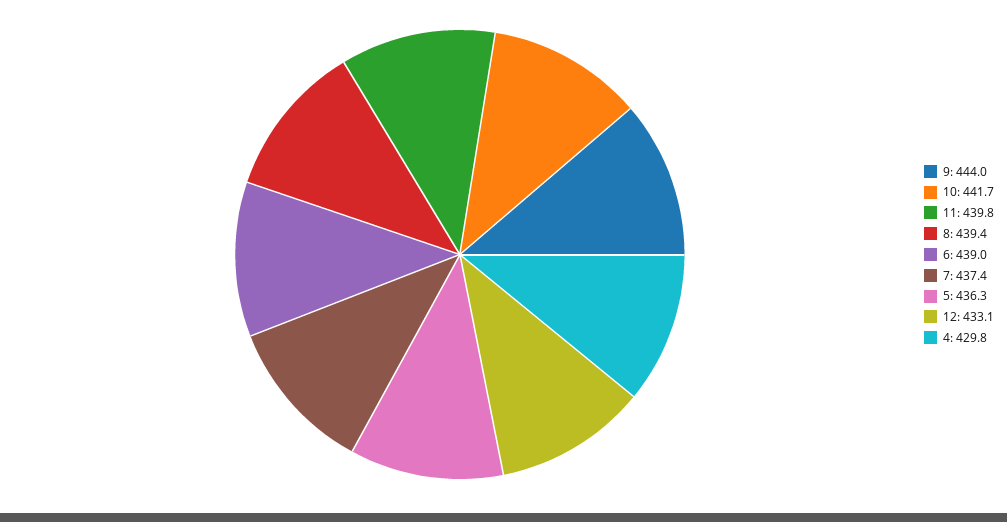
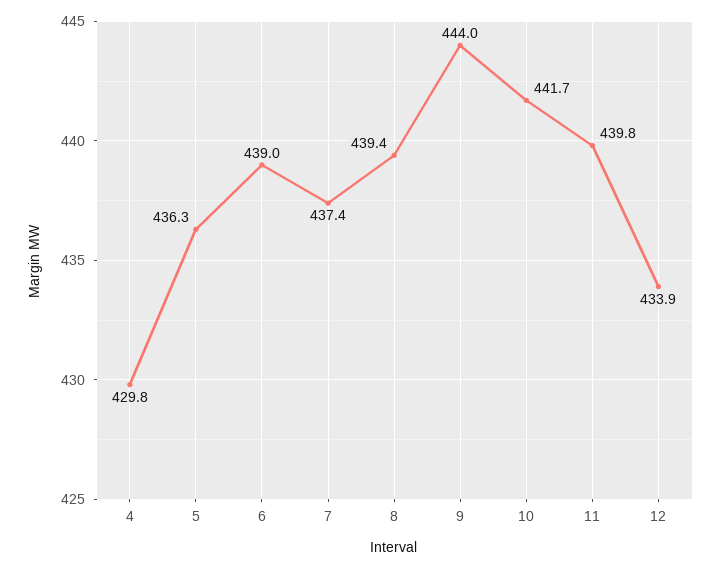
12: 433.1 -> 433.9

